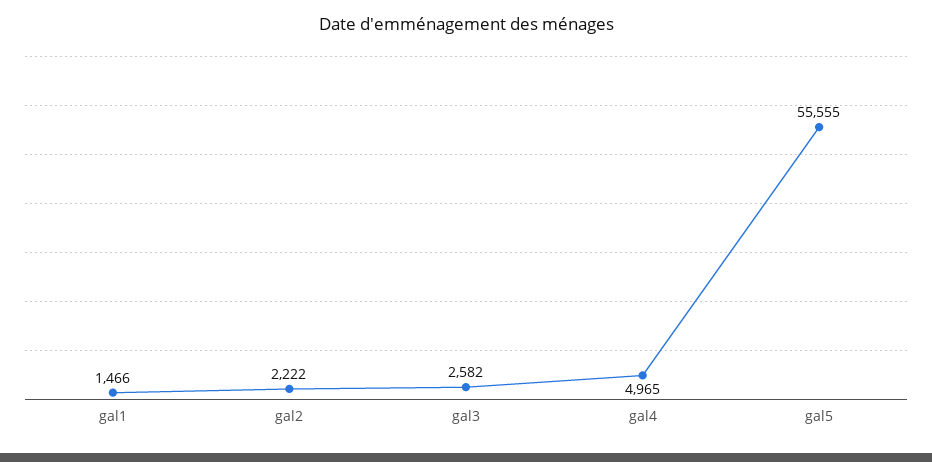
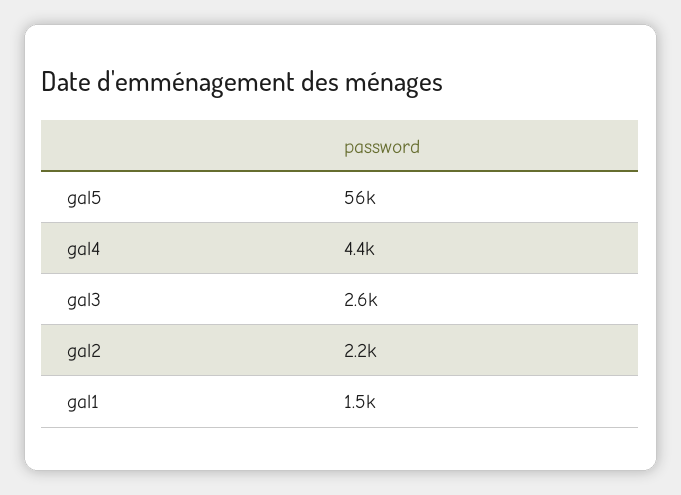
gal4: 4965 -> 4400

